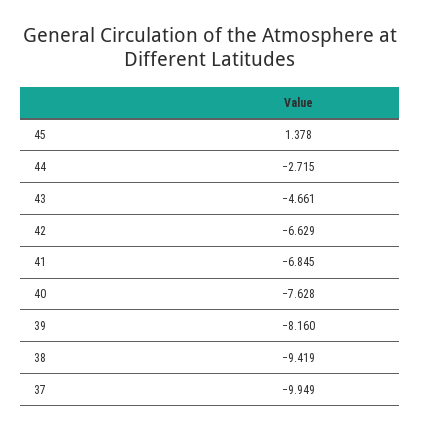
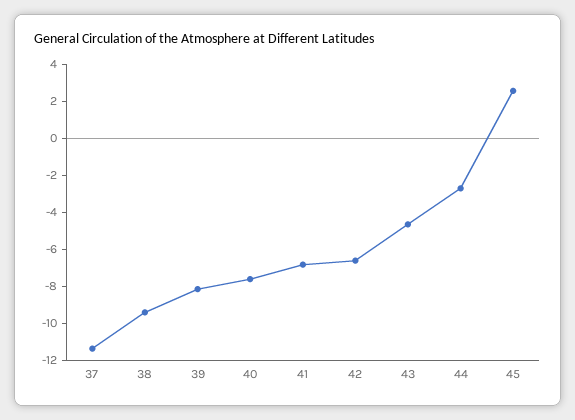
45: 1.378 -> 2.5
37: -9.949 -> -11.5

